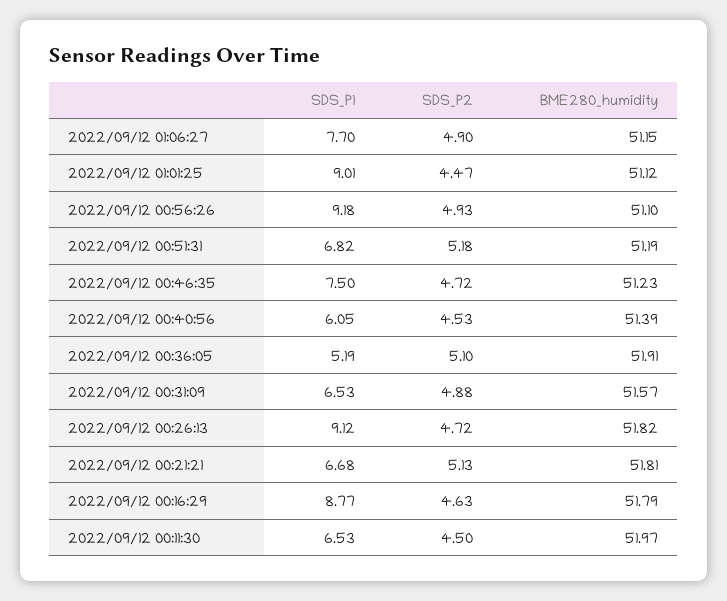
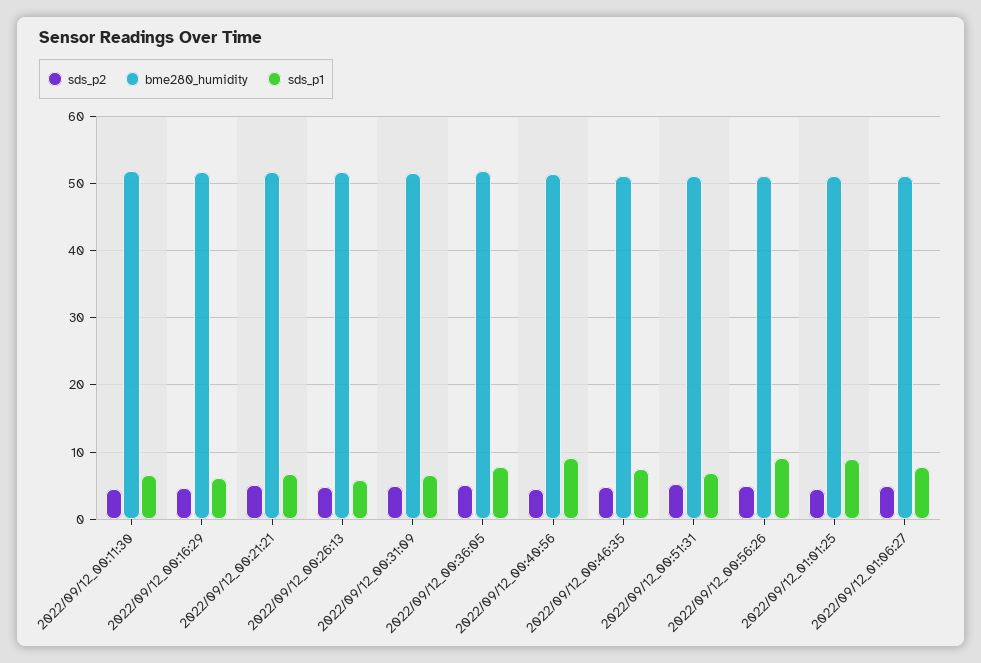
SDS_P1, 2022/09/12 00:40:56: 6.05 -> 9
SDS_P1, 2022/09/12 00:36:05: 5.19 -> 8
SDS_P1, 2022/09/12 00:26:13: 9.12 -> 6
SDS_P1, 2022/09/12 00:16:29: 8.77 -> 6

